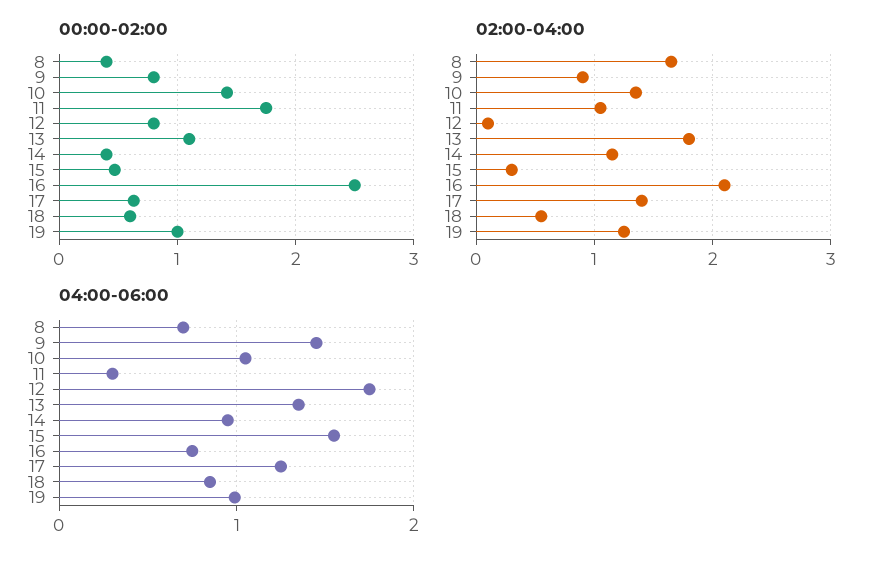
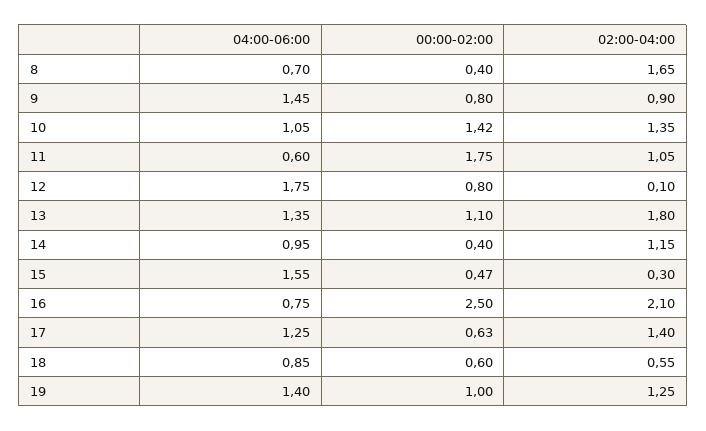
04:00-06:00, 11: 0.3 -> 0.6
04:00-06:00, 19: 1 -> 1.4

